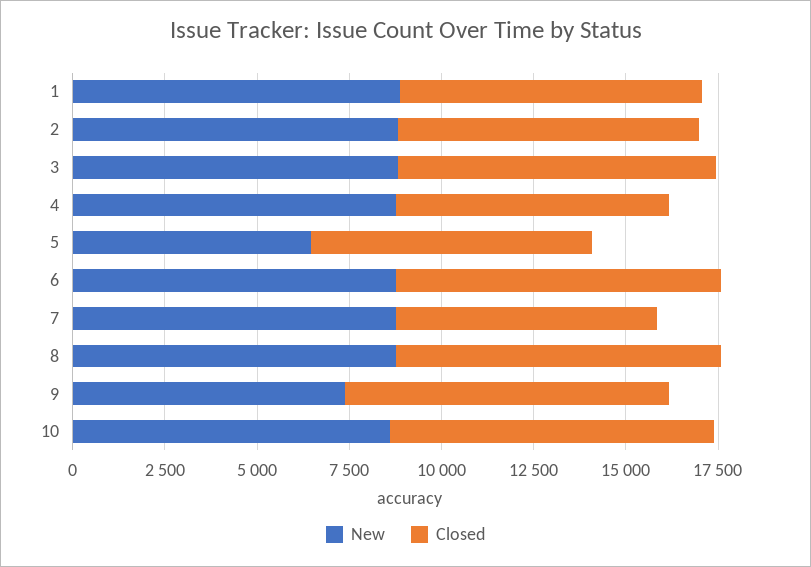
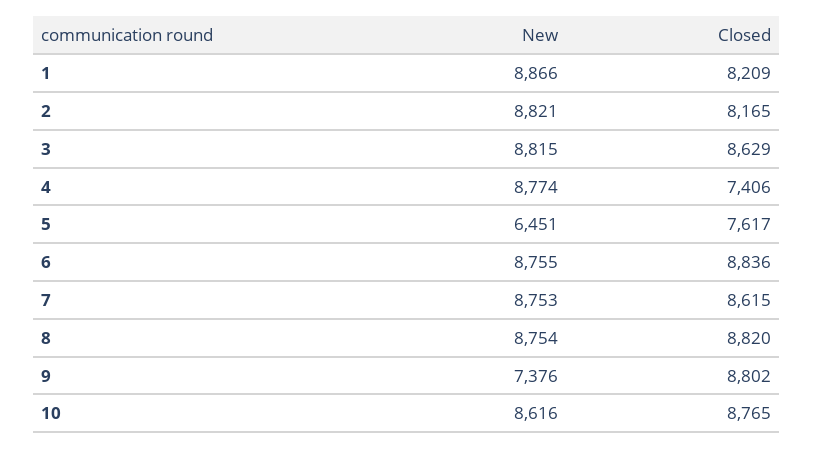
Closed, 7: 7000 -> 8615

